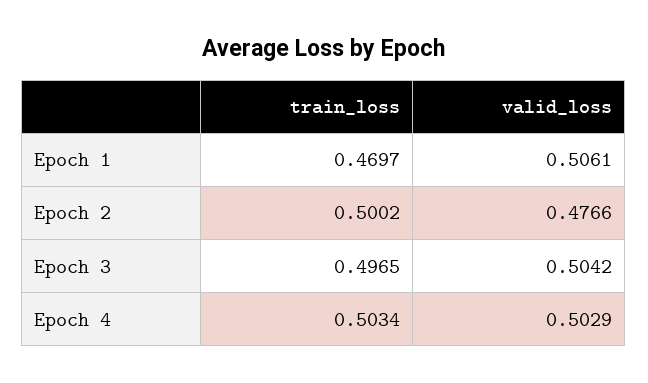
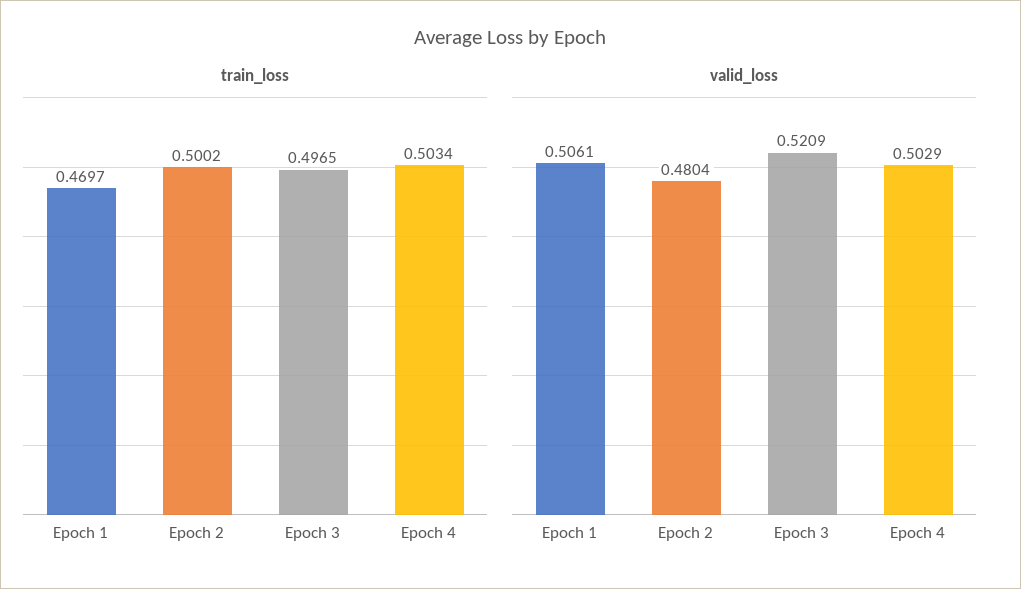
valid_loss, Epoch 2: 0.4766 -> 0.4804
valid_loss, Epoch 3: 0.5042 -> 0.5209

